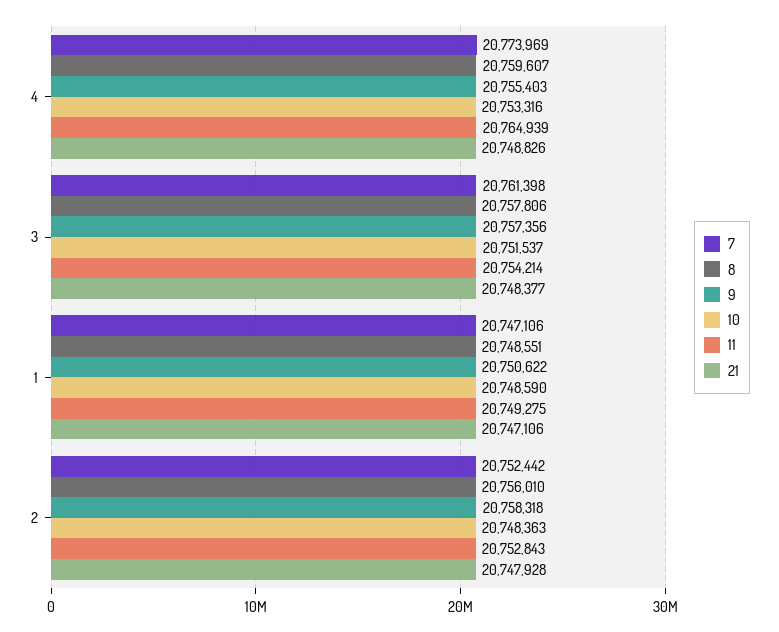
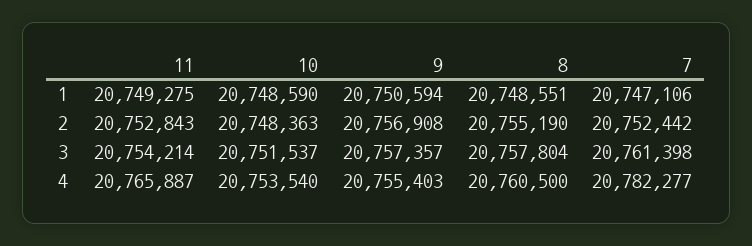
7, 4: 20773969 -> 20782277
8, 4: 20759607 -> 20760500
10, 4: 20753316 -> 20753540
11, 4: 20764939 -> 20765887
21, 4: 20748826 -> none
8, 3: 20757806 -> 20757804
9, 3: 20757356 -> 20757357
21, 3: 20748377 -> none
9, 1: 20750622 -> 20750594
21, 1: 20747106 -> none
8, 2: 20756010 -> 20755190
9, 2: 20758318 -> 20756908
21, 2: 20747928 -> none

